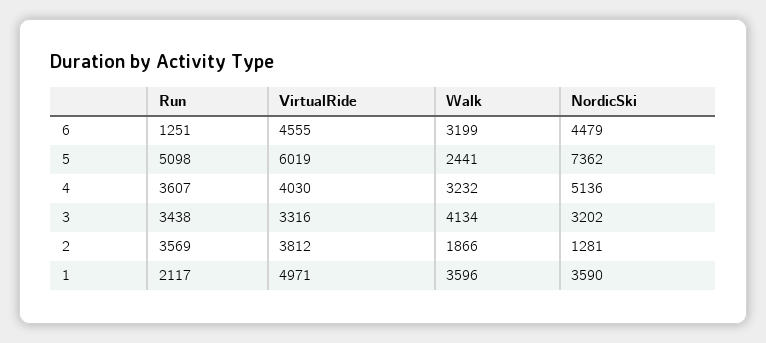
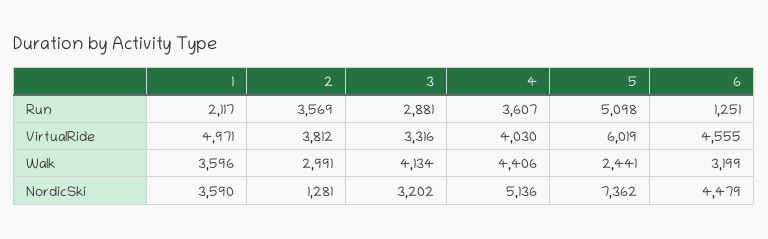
Walk, 4: 3232 -> 4406
Run, 3: 3438 -> 2881
Walk, 2: 1866 -> 2991

